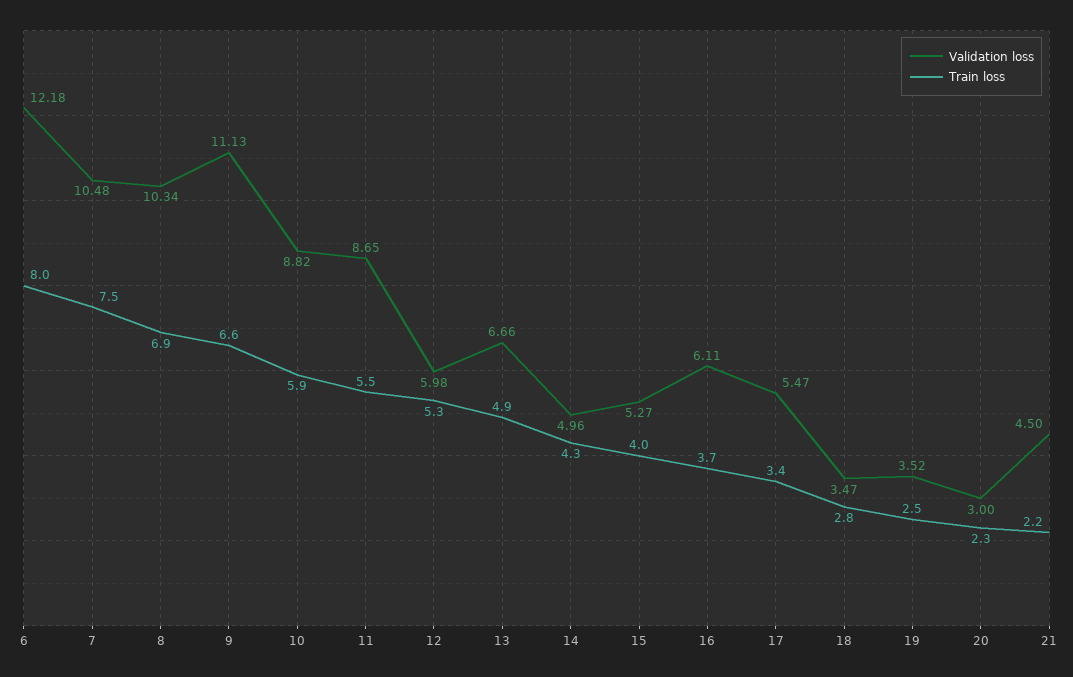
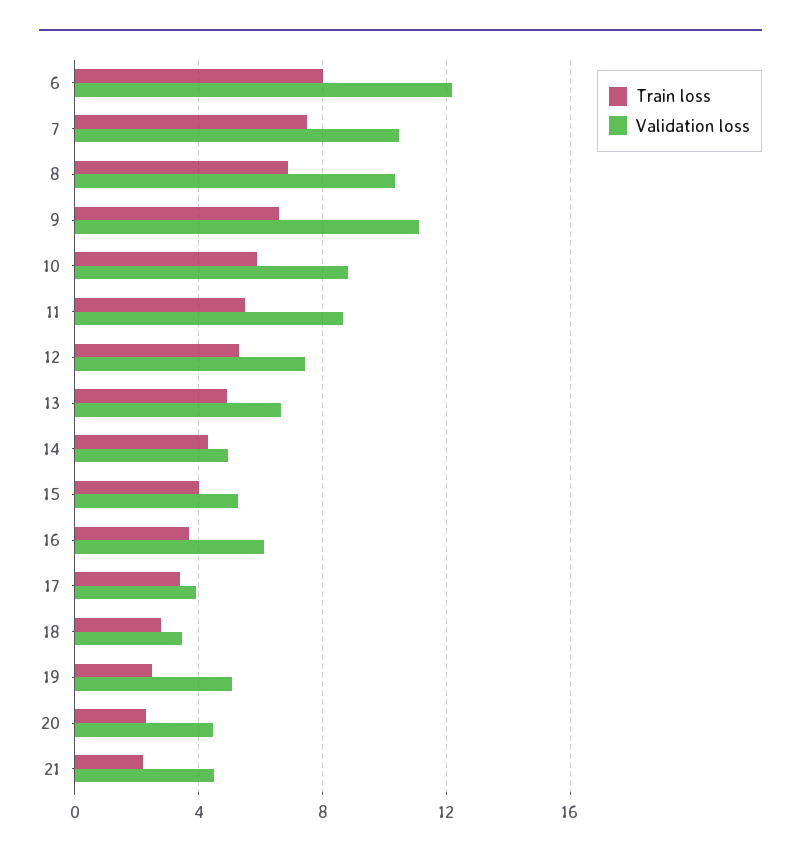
Validation loss, 12: 5.98 -> 7.5
Validation loss, 17: 5.47 -> 4
Validation loss, 19: 3.52 -> 5
Validation loss, 20: 3 -> 4.5

